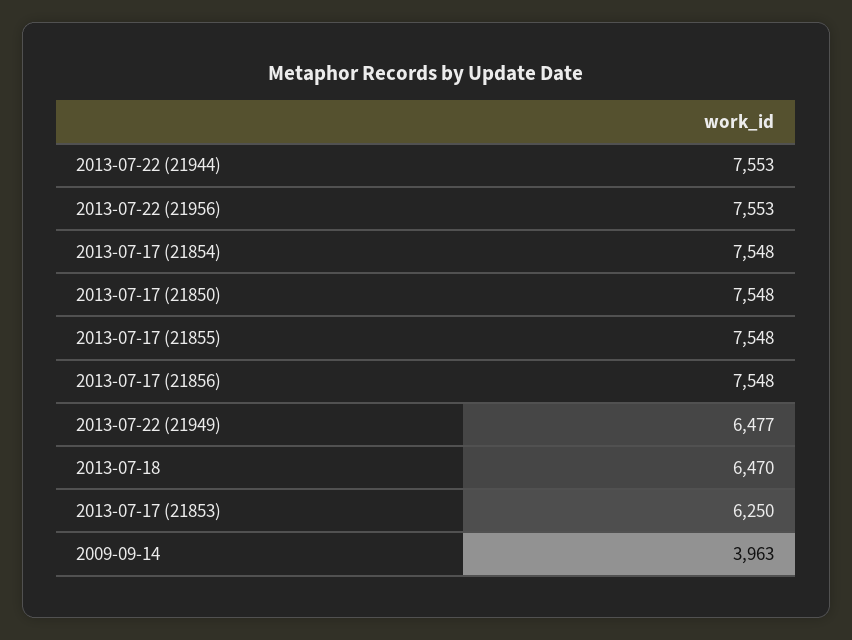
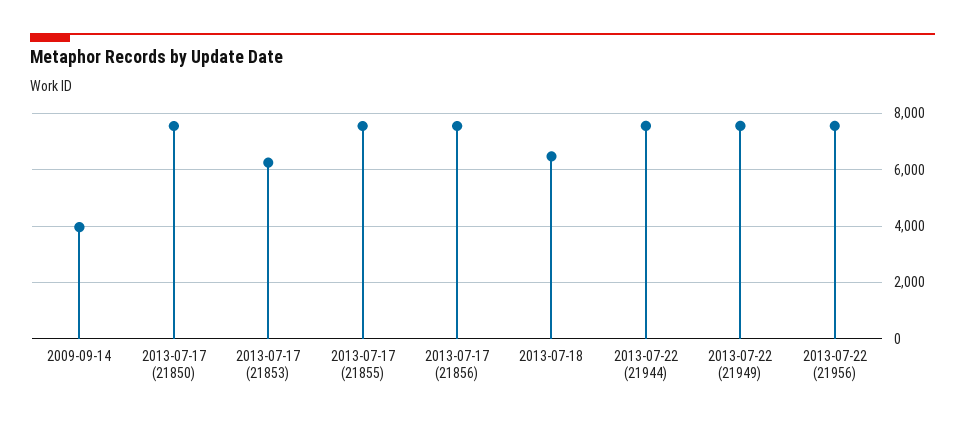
2013-07-17 (21854): 7548 -> none
2013-07-22 (21949): 6477 -> 7500

